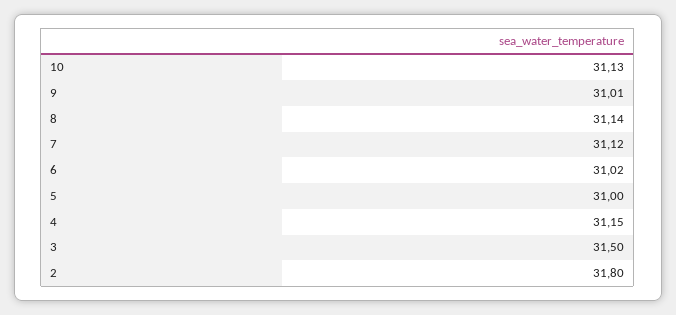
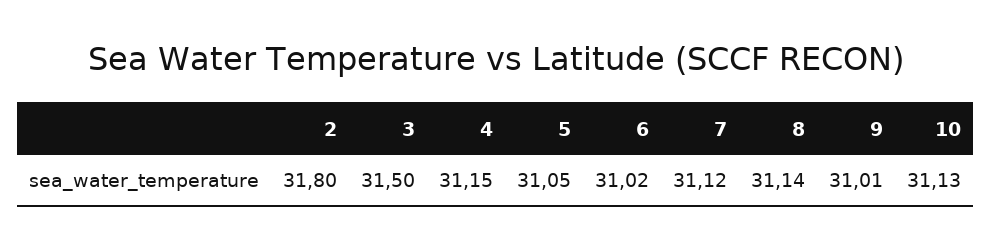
5: 31 -> 31.05

